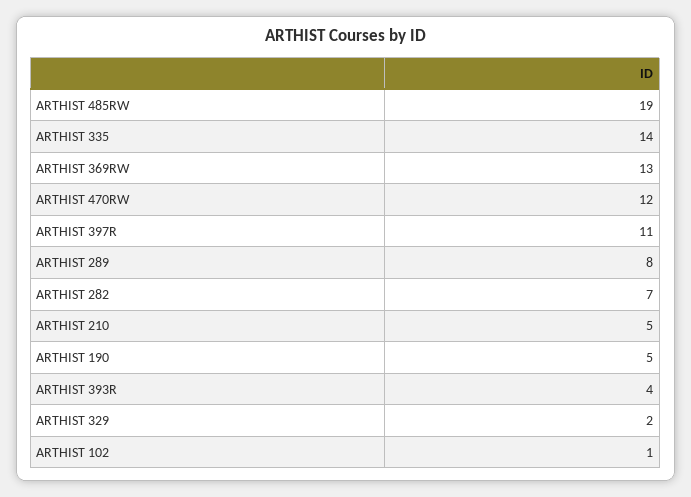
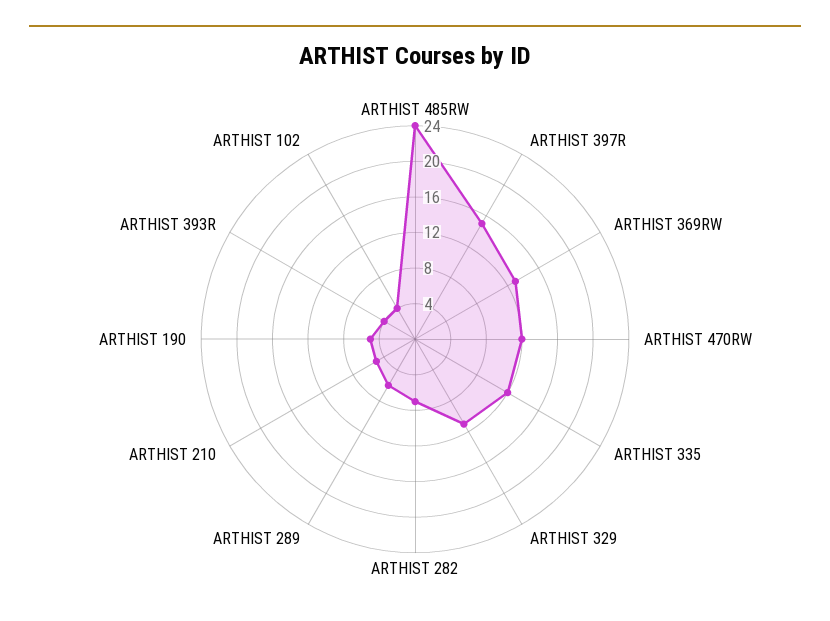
ARTHIST 485RW: 19 -> 24
ARTHIST 335: 14 -> 12
ARTHIST 397R: 11 -> 15
ARTHIST 289: 8 -> 6
ARTHIST 329: 2 -> 11
ARTHIST 102: 1 -> 4

